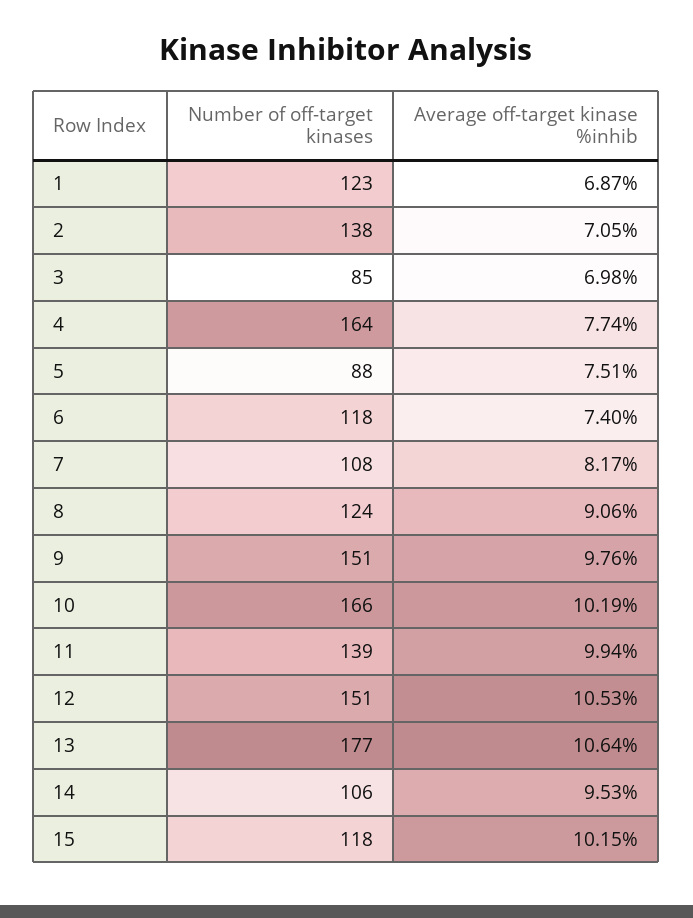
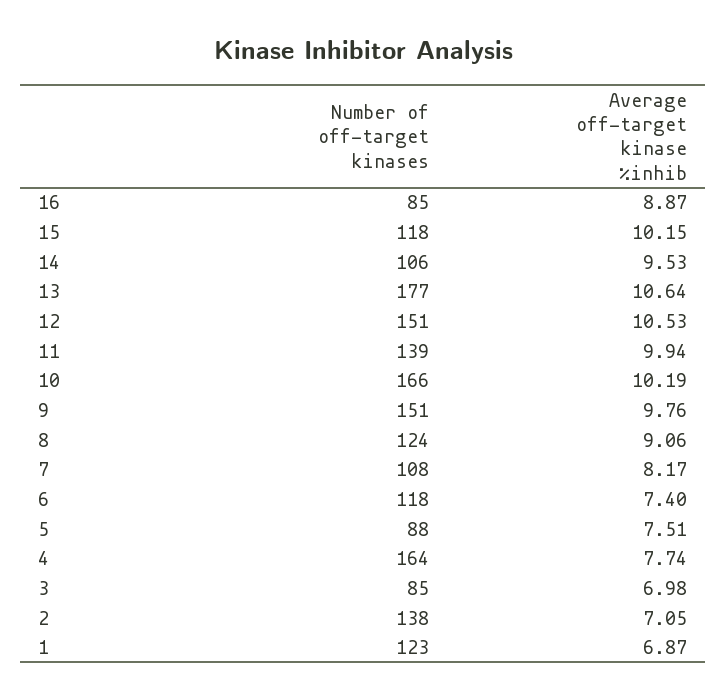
Number of off-target kinases, 16: none -> 85
Average off-target kinase %inhib, 16: none -> 8.87

